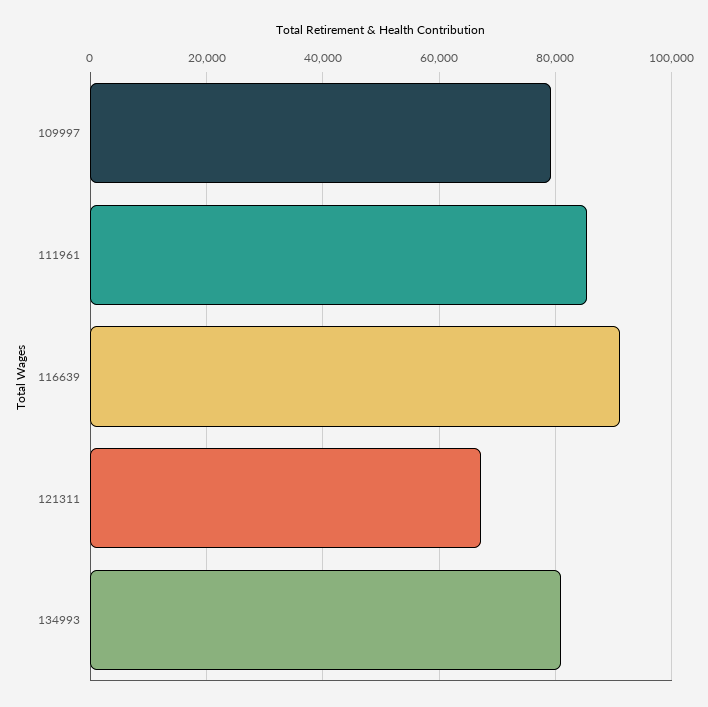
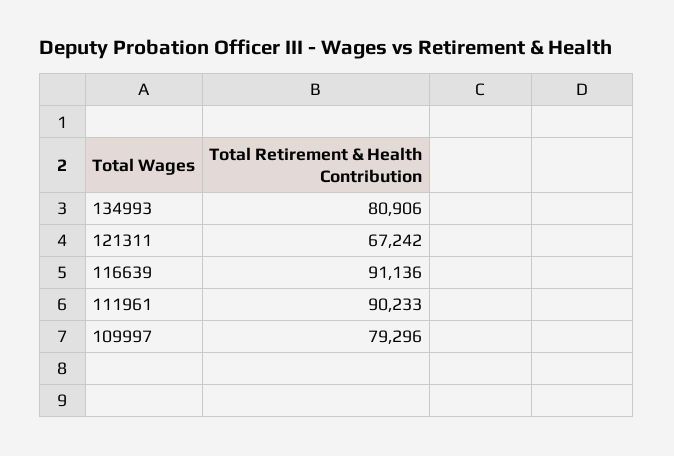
111961: 86000 -> 90233

